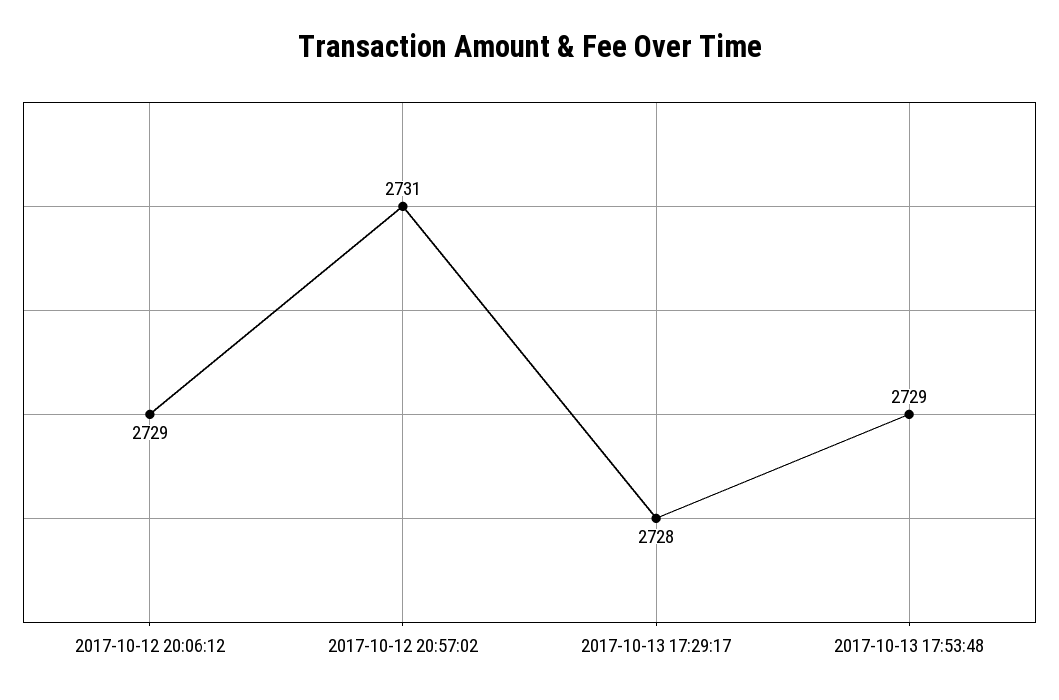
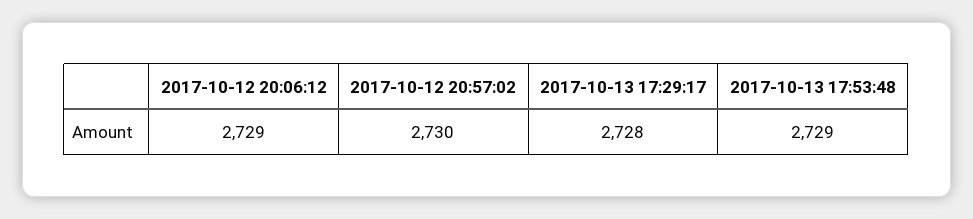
2017-10-12 20:57:02: 2731 -> 2730

